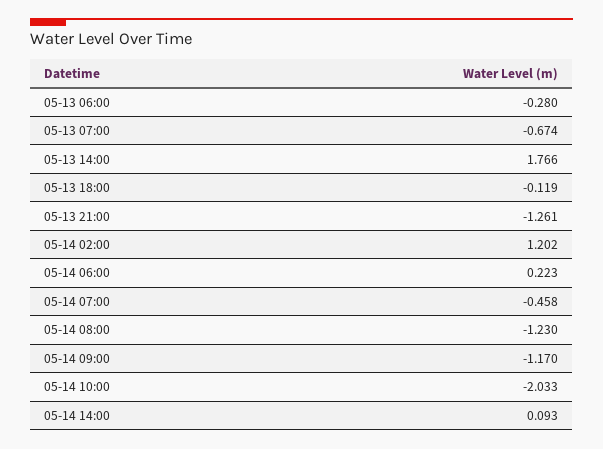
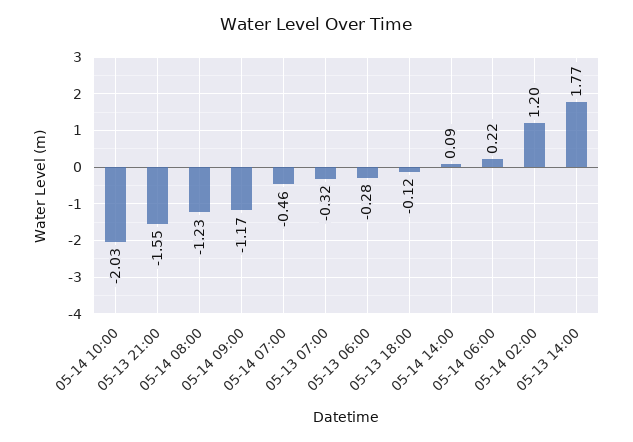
05-13 07:00: -0.674 -> -0.32
05-13 21:00: -1.261 -> -1.55

